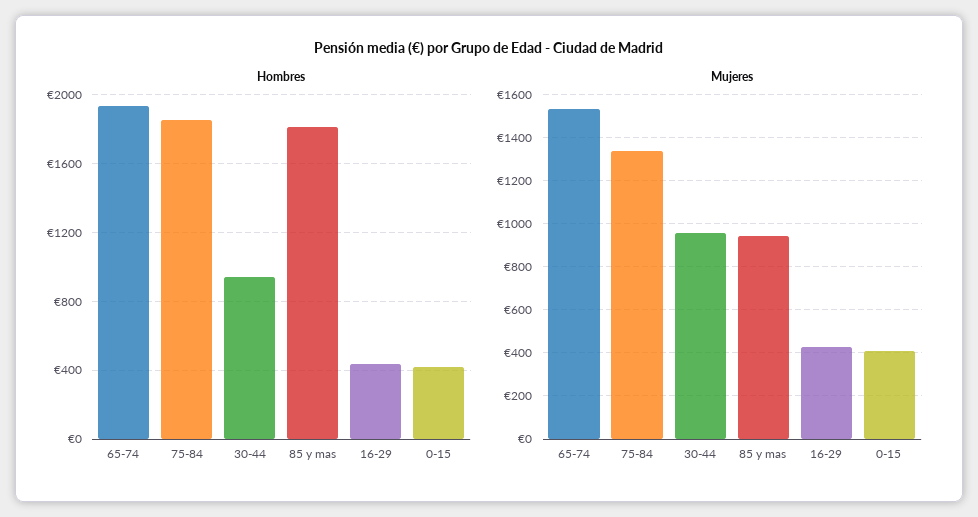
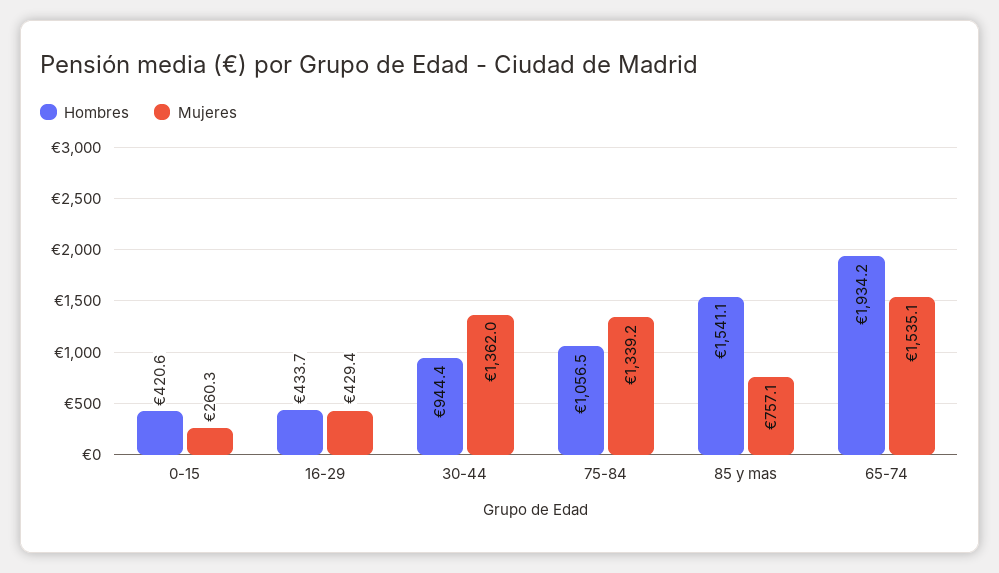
Hombres, 75-84: 1850 -> 1056.5
Hombres, 85 y mas: 1800 -> 1541.1
Mujeres, 30-44: 950 -> 1362
Mujeres, 85 y mas: 950 -> 757.1
Mujeres, 0-15: 400 -> 260.3

